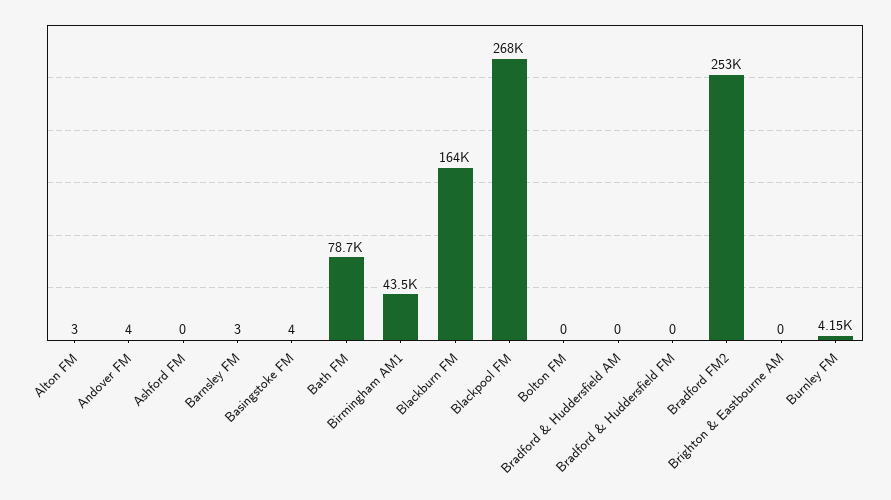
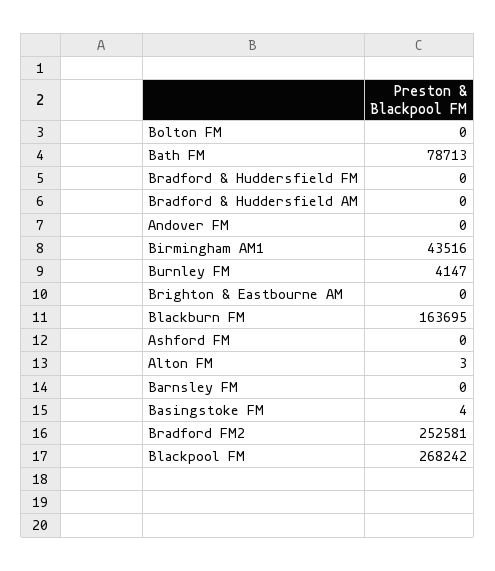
Andover FM: 4 -> 0
Barnsley FM: 3 -> 0

